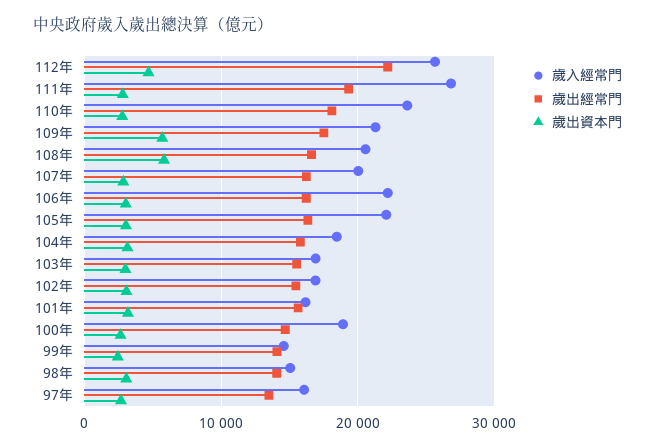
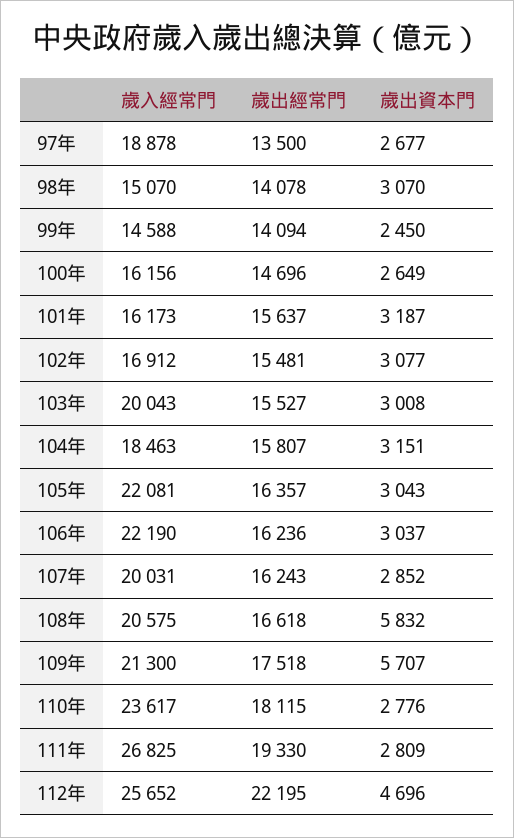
歲入經常門, 103年: 17000 -> 20043
歲入經常門, 100年: 19000 -> 16156
歲入經常門, 97年: 16000 -> 18878

